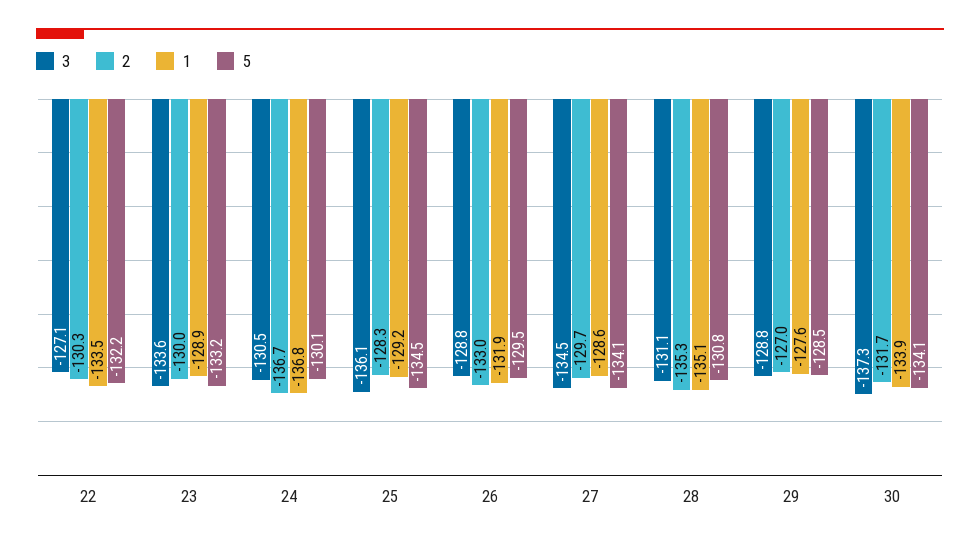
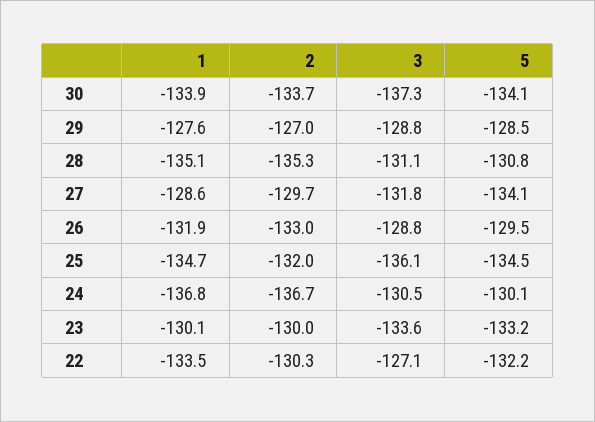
1, 23: -128.9 -> -130.1
2, 25: -128.3 -> -132
1, 25: -129.2 -> -134.7
3, 27: -134.5 -> -131.8
2, 30: -131.7 -> -133.7

